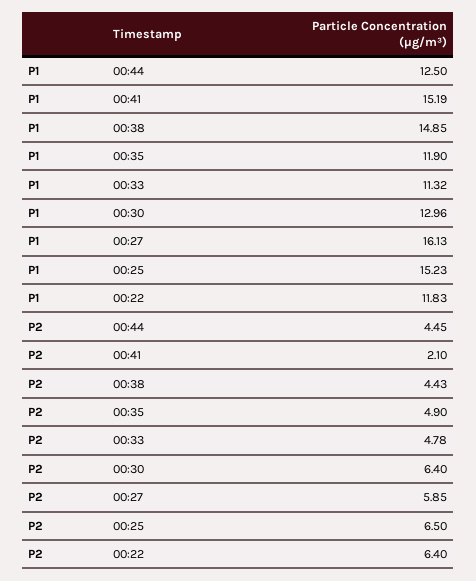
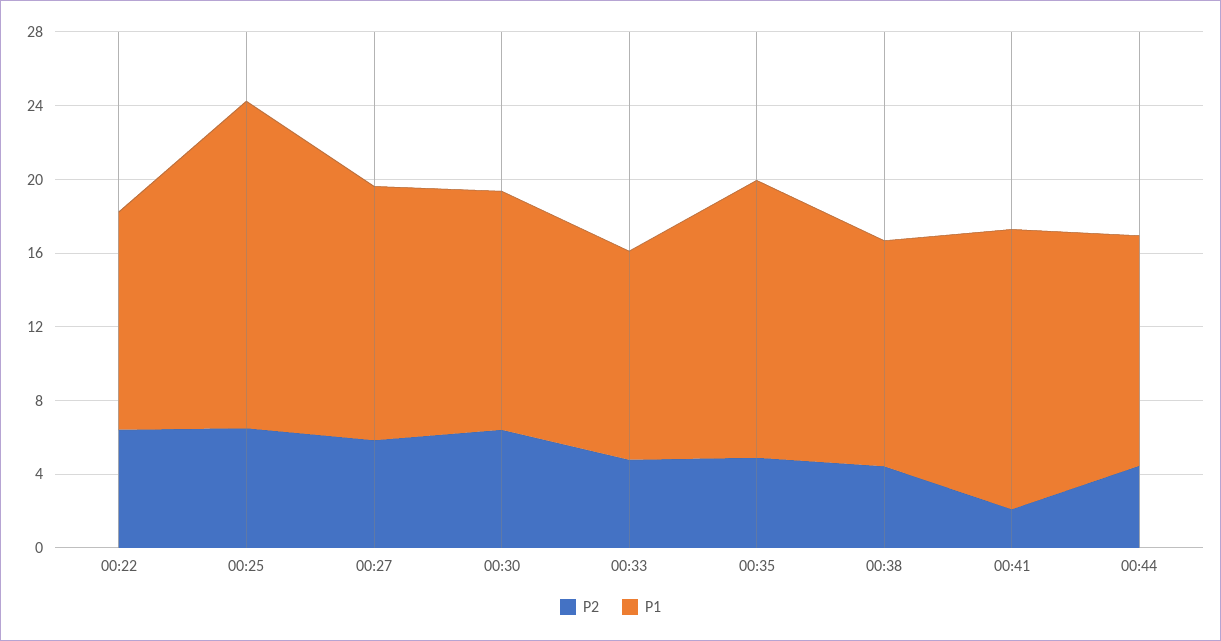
P1, 00:38: 14.85 -> 12
P1, 00:35: 11.9 -> 15
P1, 00:27: 16.13 -> 14
P1, 00:25: 15.23 -> 18

